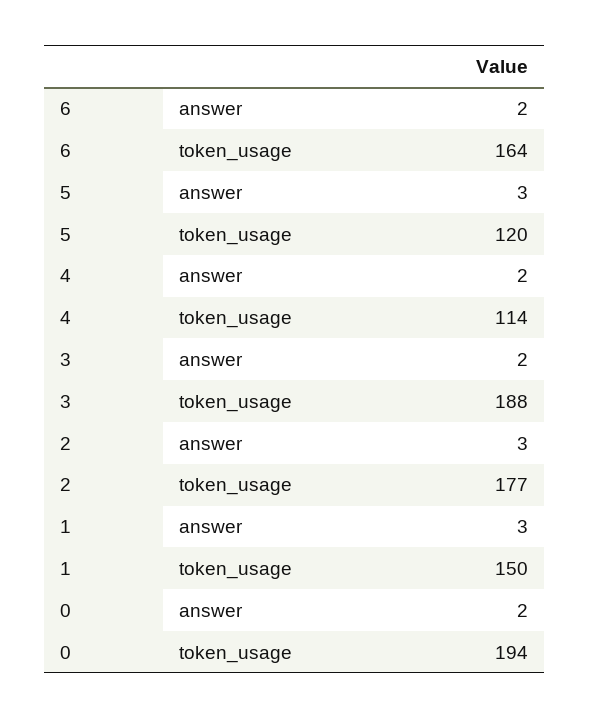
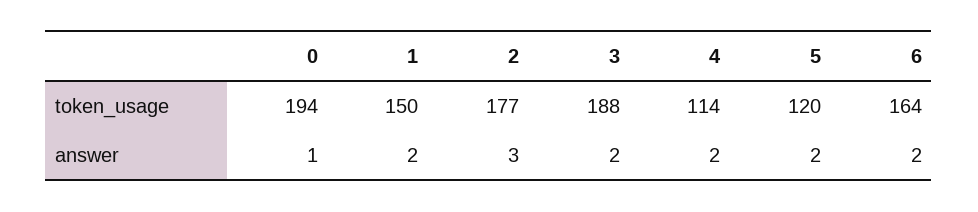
5, answer: 3 -> 2
1, answer: 3 -> 2
0, answer: 2 -> 1

